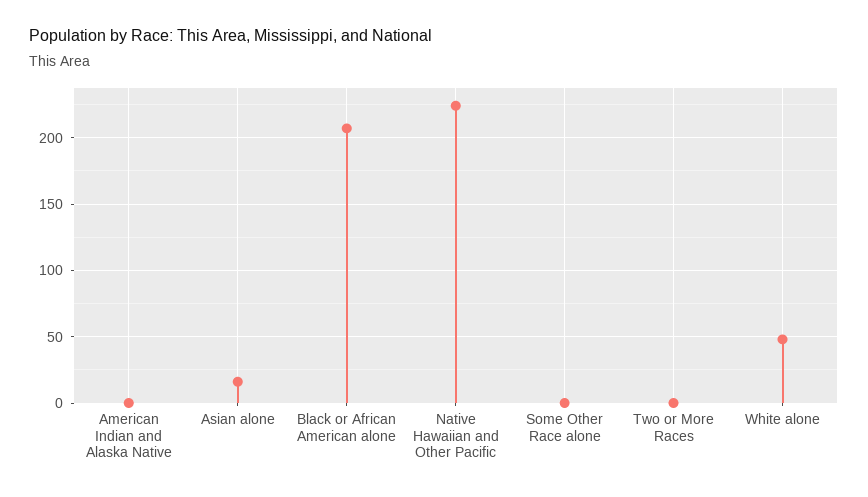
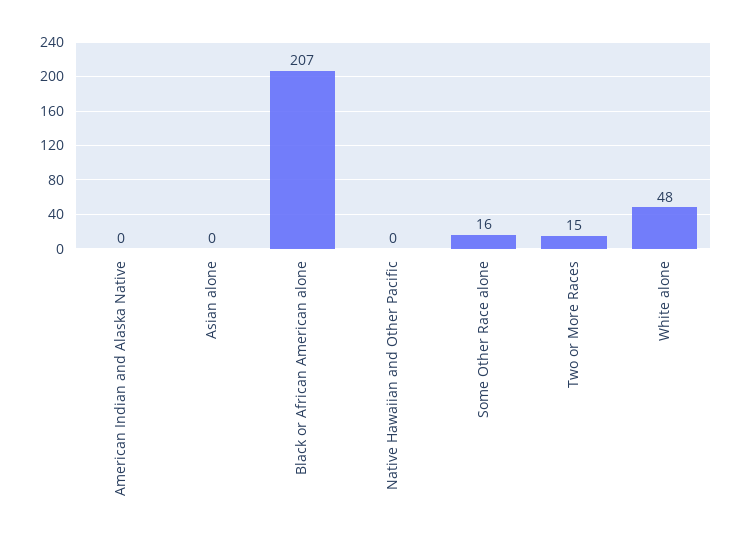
Asian alone: 15 -> 0
Native Hawaiian and Other Pacific: 225 -> 0
Some Other Race alone: 0 -> 16
Two or More Races: 0 -> 15

